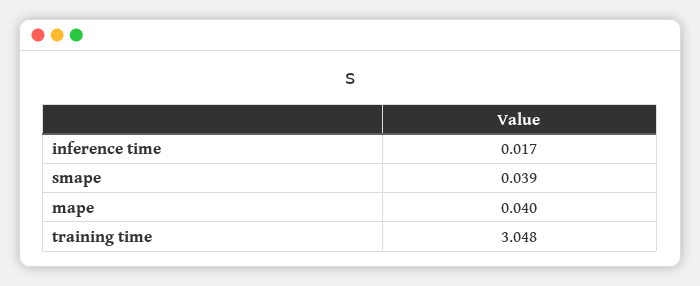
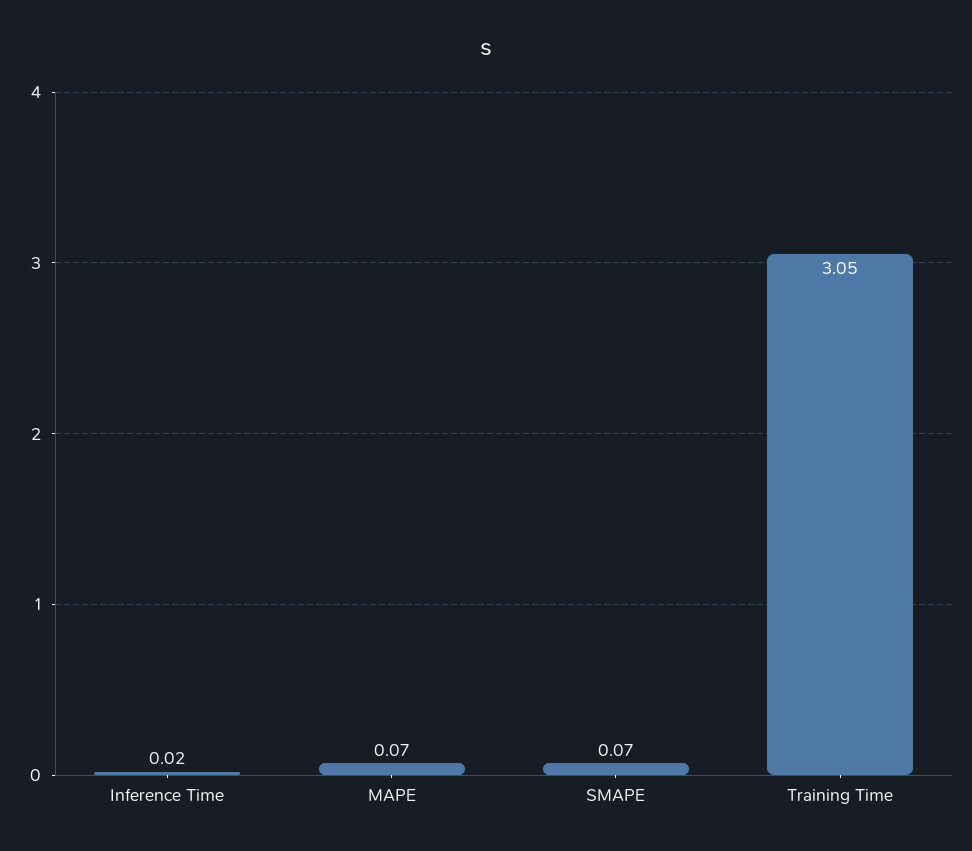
smape: 0.039 -> 0.07
mape: 0.04 -> 0.07

